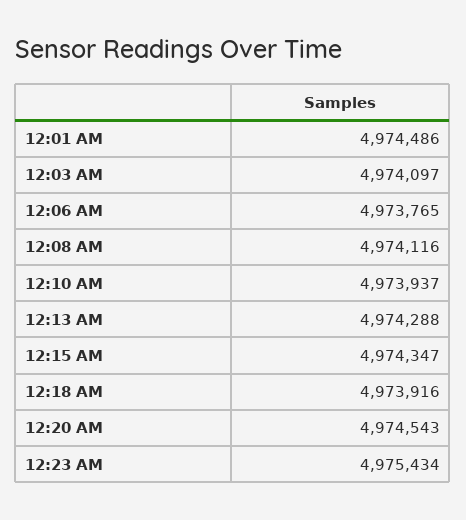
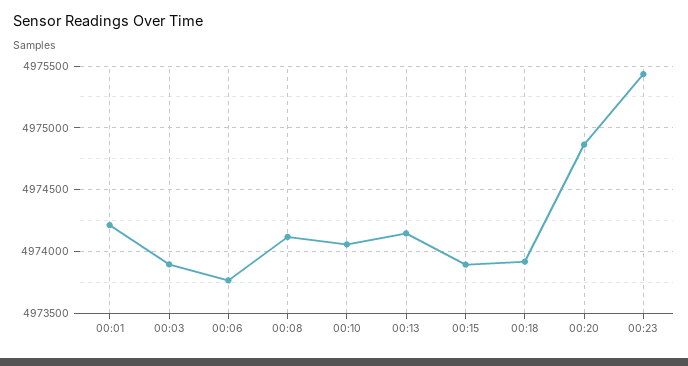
12:01 AM: 4974486 -> 4974200
12:03 AM: 4974097 -> 4973900
12:10 AM: 4973937 -> 4974050
12:13 AM: 4974288 -> 4974150
12:15 AM: 4974347 -> 4973900
12:20 AM: 4974543 -> 4974850

